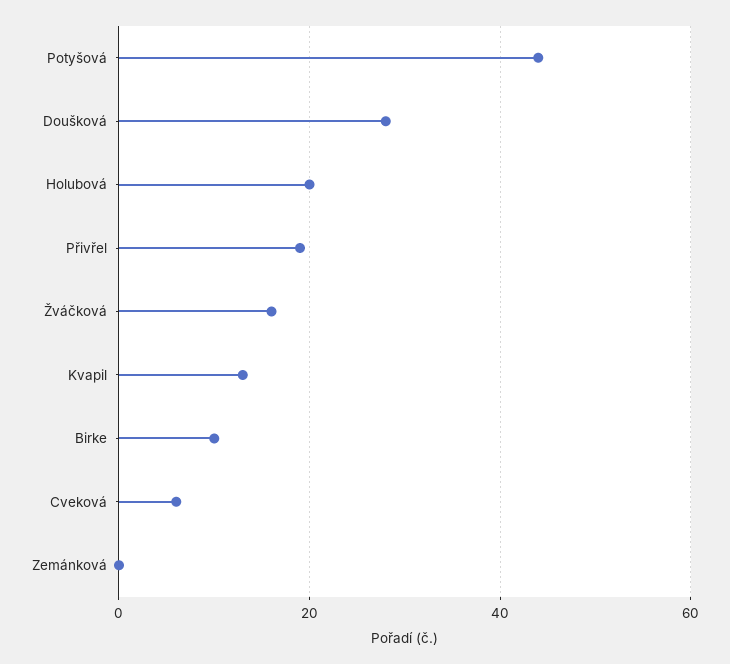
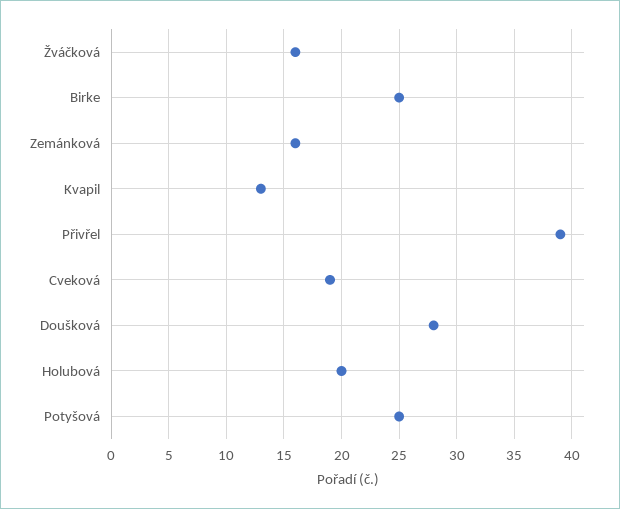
Potyšová: 45 -> 25
Přivřel: 20 -> 39
Birke: 10 -> 25
Cveková: 5 -> 19
Zemánková: 0 -> 16

